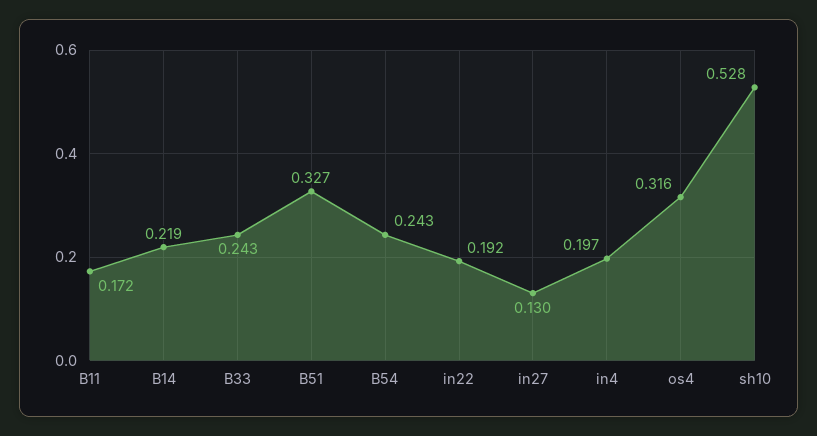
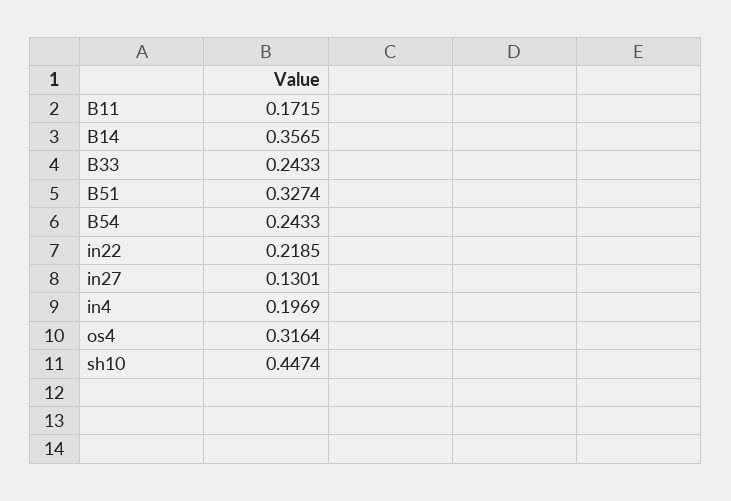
B14: 0.219 -> 0.3565
in22: 0.192 -> 0.2185
sh10: 0.528 -> 0.4474

